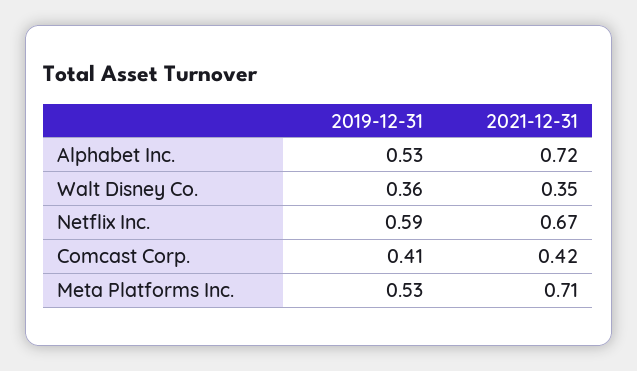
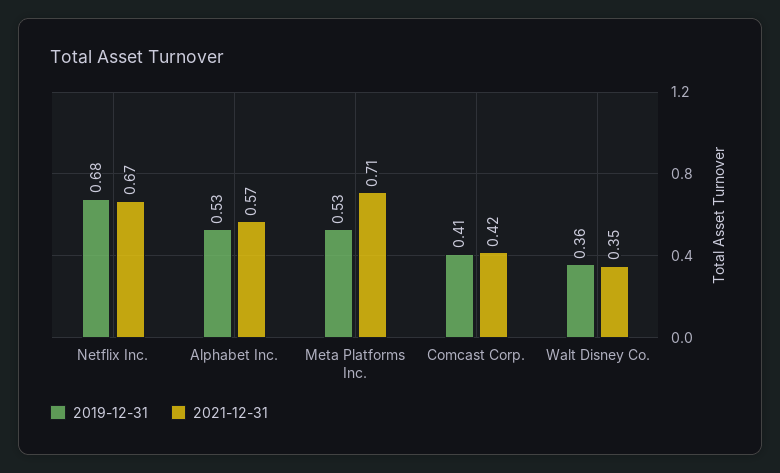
2021-12-31, Alphabet Inc.: 0.72 -> 0.57
2019-12-31, Netflix Inc.: 0.59 -> 0.68

